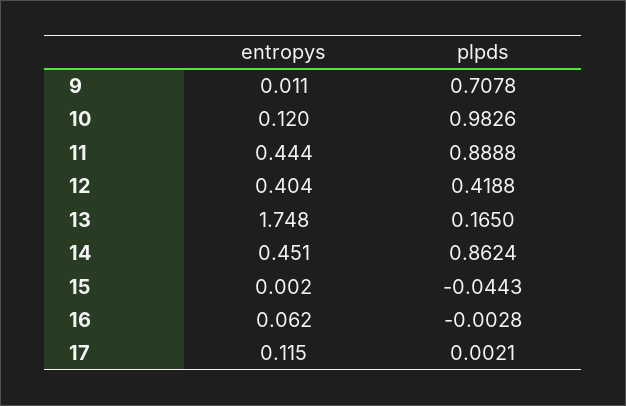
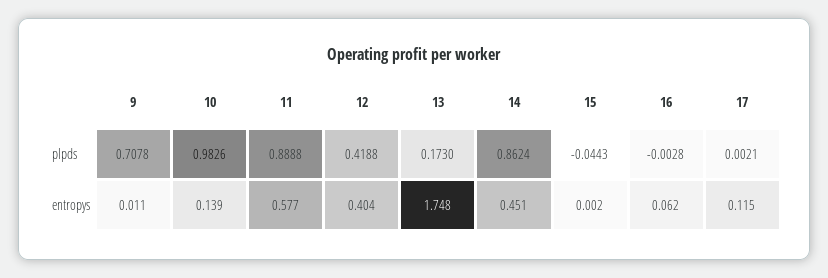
entropys, 10: 0.12 -> 0.139
entropys, 11: 0.444 -> 0.577
plpds, 13: 0.165 -> 0.173

